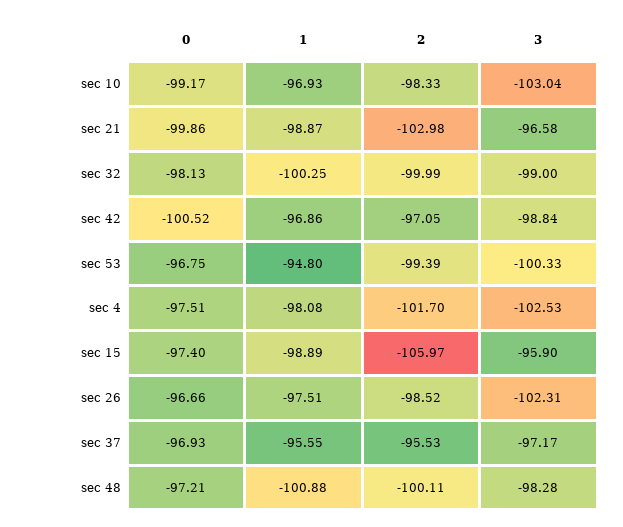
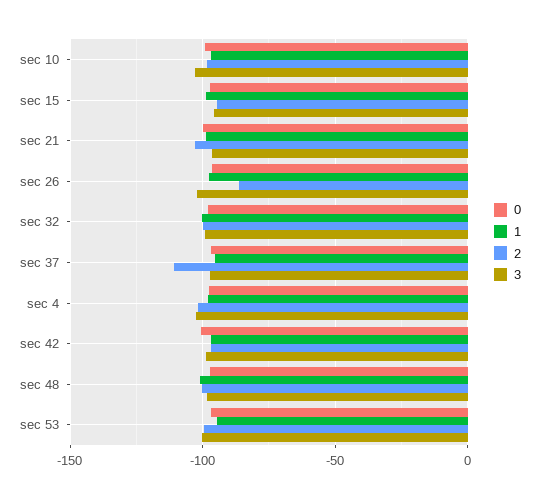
2, sec 15: -105.97 -> -95
2, sec 26: -98.52 -> -85
2, sec 37: -95.53 -> -110

